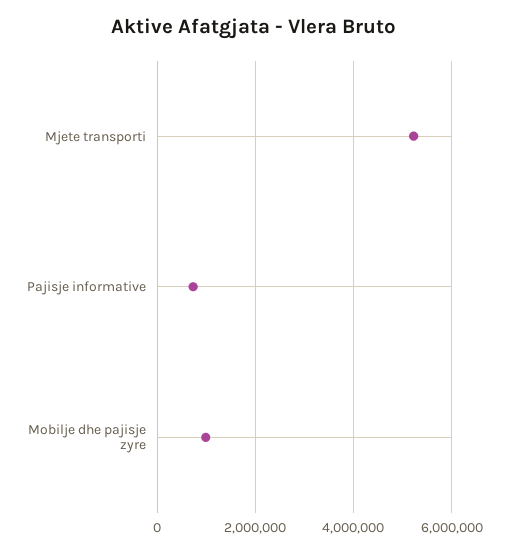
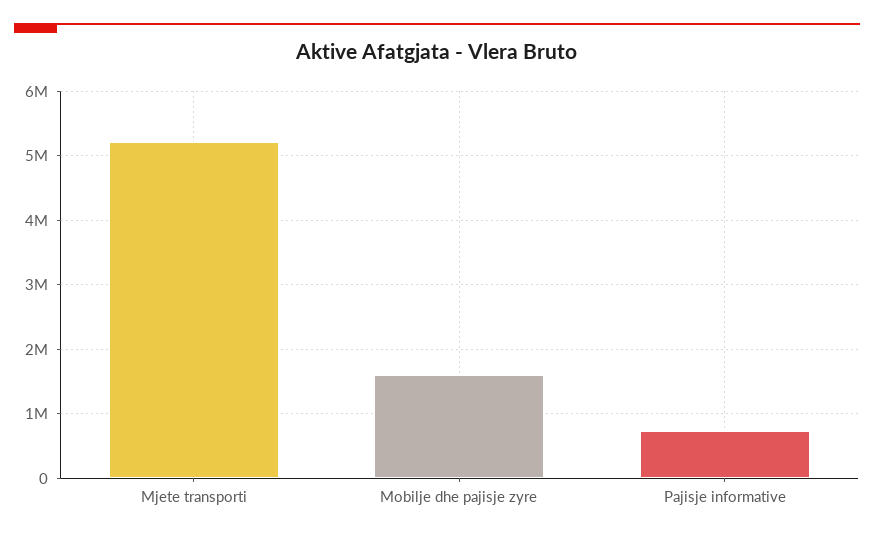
Mobilje dhe pajisje zyre: 1000000 -> 1600000

